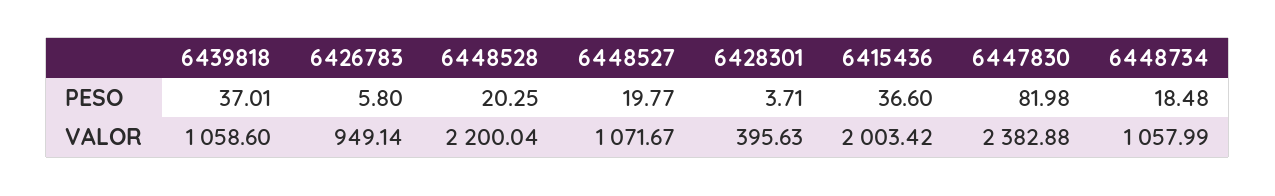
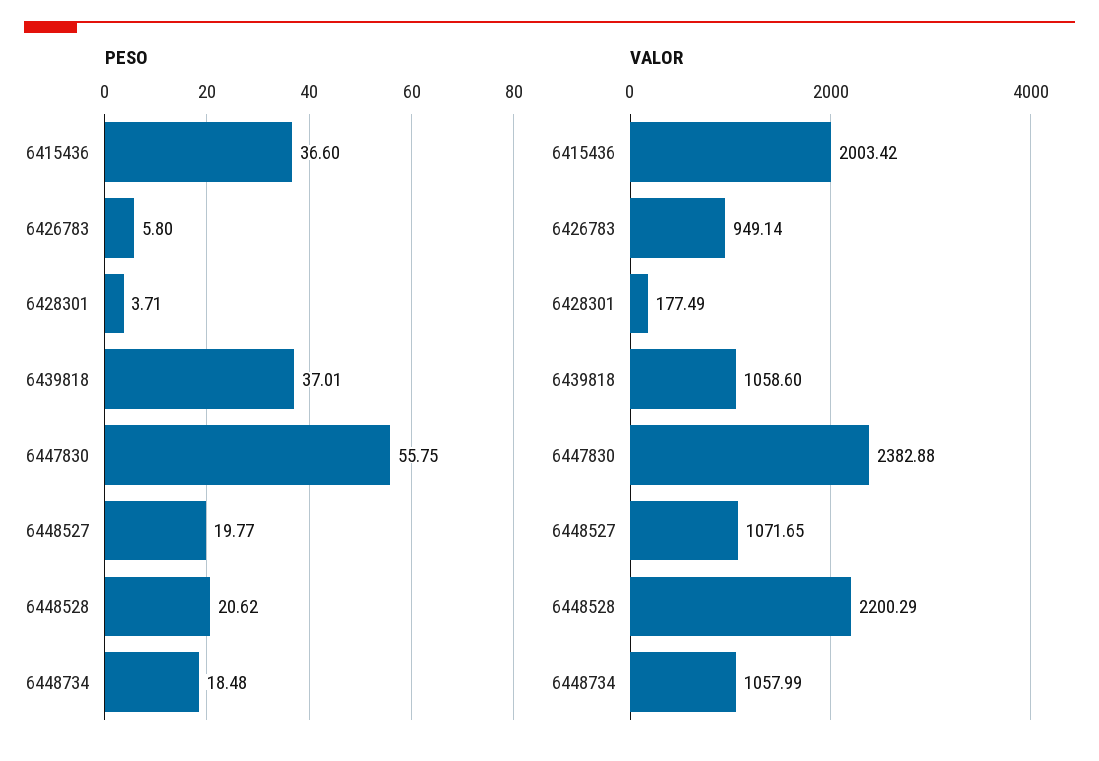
PESO, 6448528: 20.25 -> 20.62
PESO, 6447830: 81.98 -> 55.75
VALOR, 6448528: 2200.04 -> 2200.29
VALOR, 6448527: 1071.67 -> 1071.65
VALOR, 6428301: 395.63 -> 177.49

